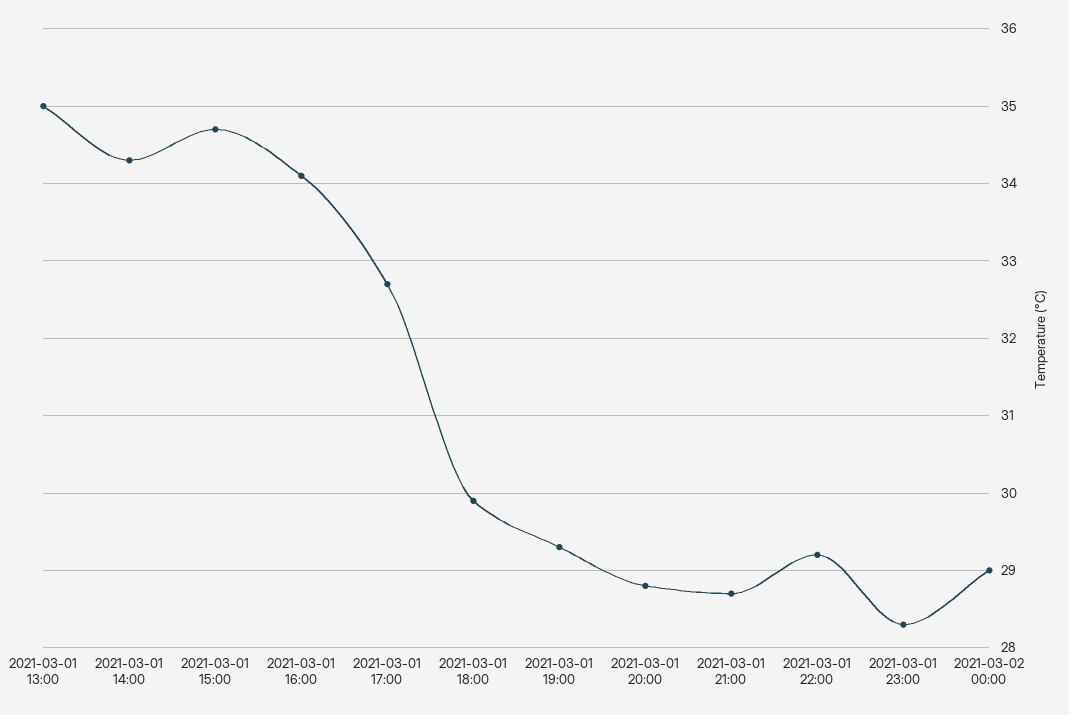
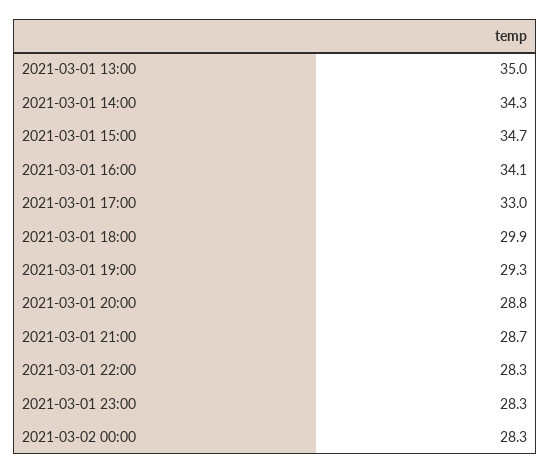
2021-03-01 17:00: 32.7 -> 33
2021-03-01 22:00: 29.2 -> 28.3
2021-03-02 00:00: 29 -> 28.3

